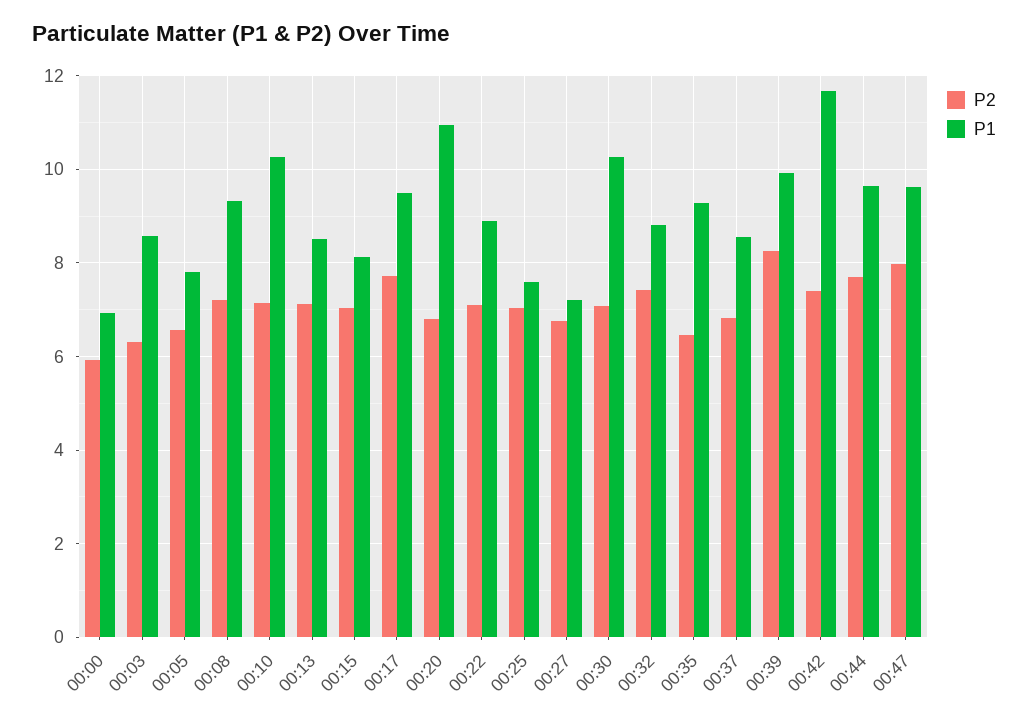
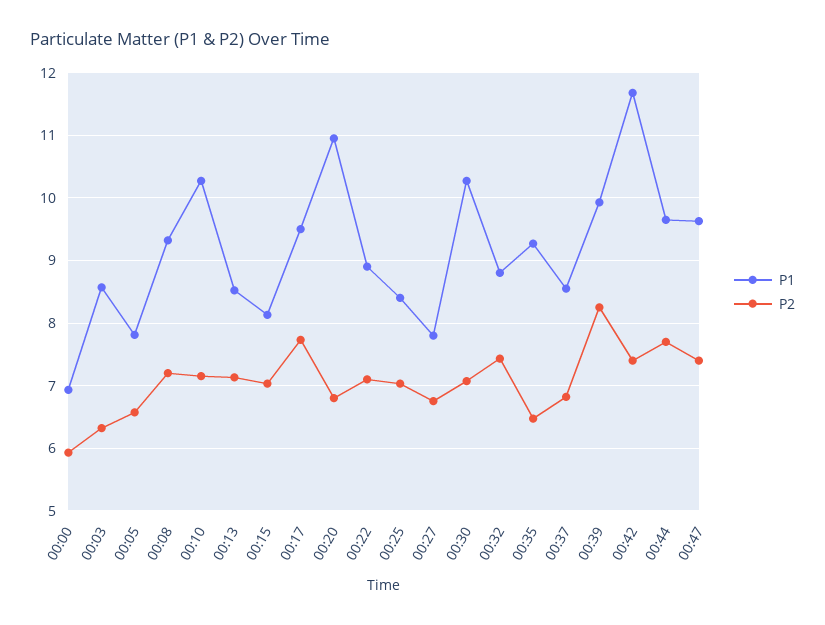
P1, 00:25: 7.6 -> 8.4
P1, 00:27: 7.2 -> 7.8
P2, 00:47: 8 -> 7.4

